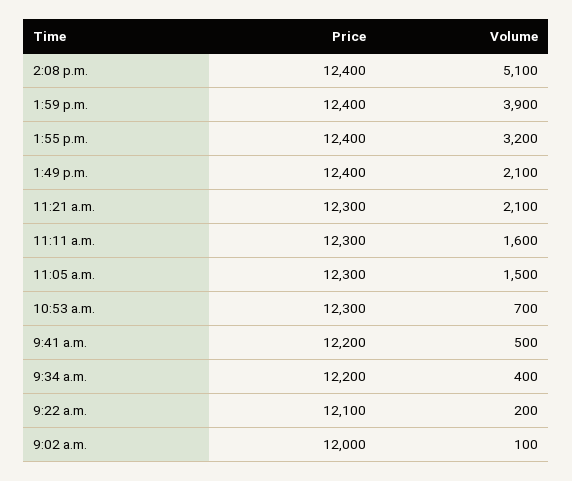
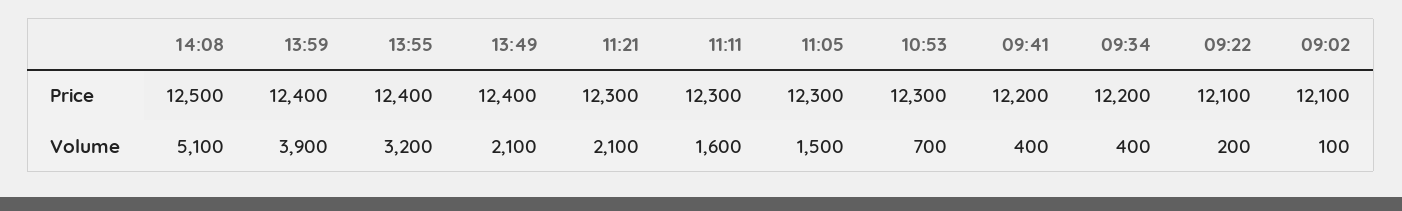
Price, 2:08 p.m.: 12400 -> 12500
Volume, 9:41 a.m.: 500 -> 400
Price, 9:02 a.m.: 12000 -> 12100

